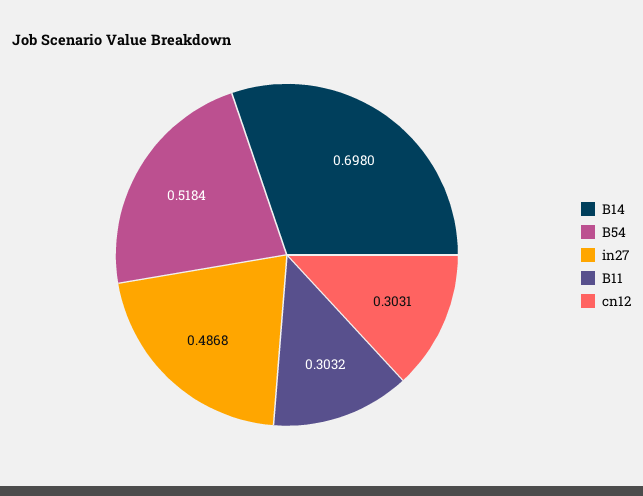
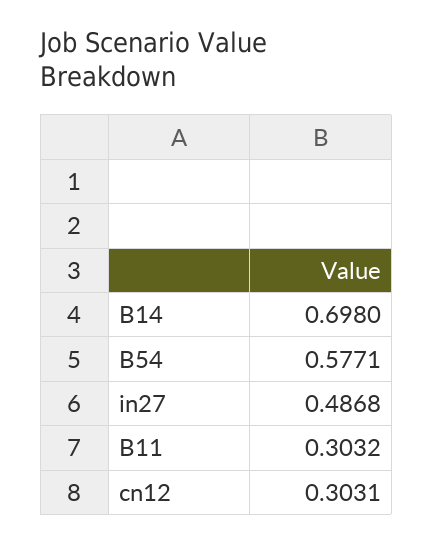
B54: 0.5184 -> 0.5771

